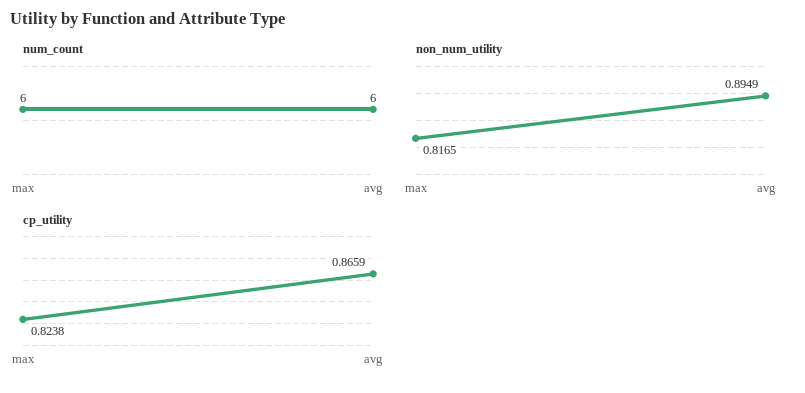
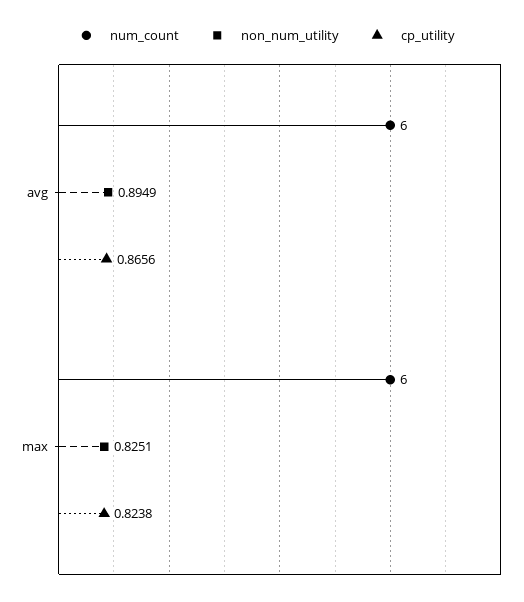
non_num_utility, max: 0.8165 -> 0.8251
cp_utility, avg: 0.8659 -> 0.8656

